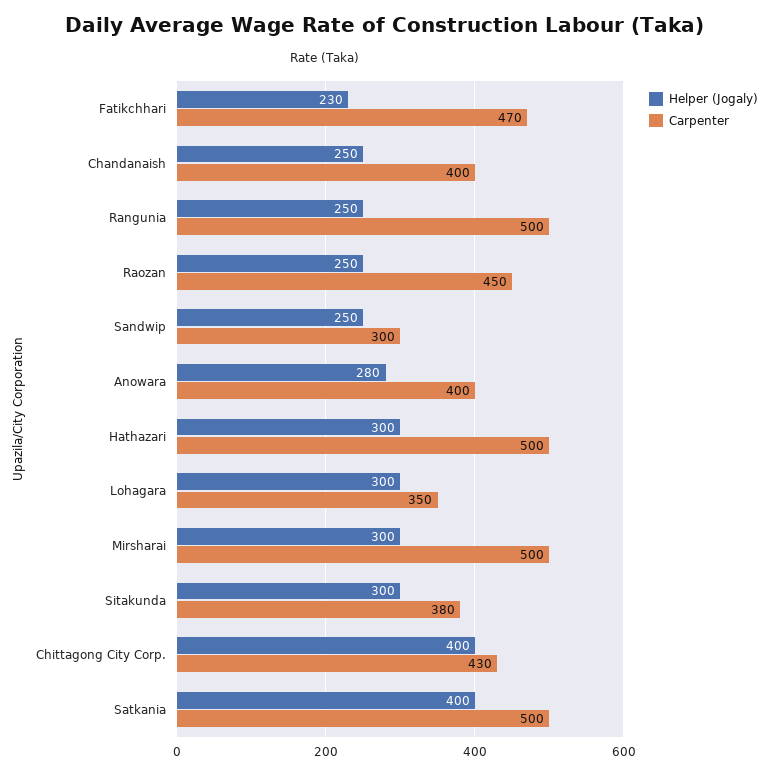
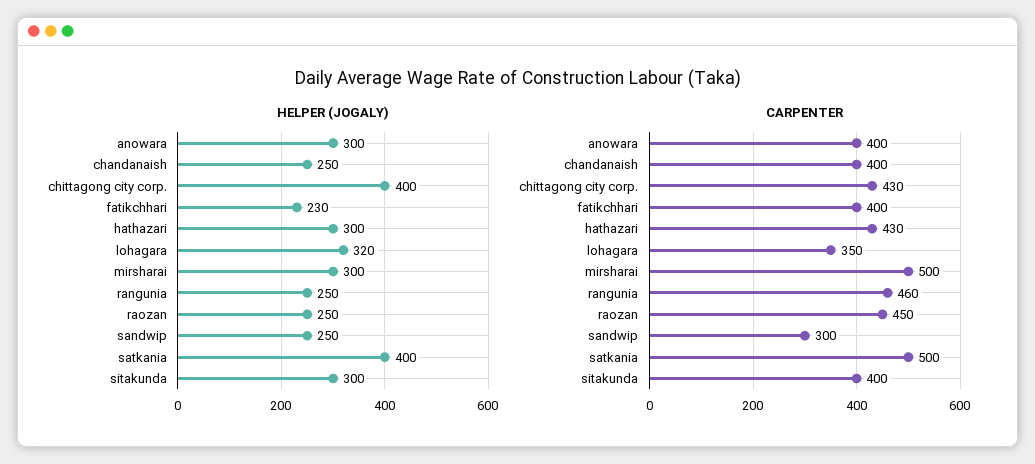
Carpenter, Fatikchhari: 470 -> 400
Carpenter, Rangunia: 500 -> 460
Helper (Jogaly), Anowara: 280 -> 300
Carpenter, Hathazari: 500 -> 430
Helper (Jogaly), Lohagara: 300 -> 320
Carpenter, Sitakunda: 380 -> 400

